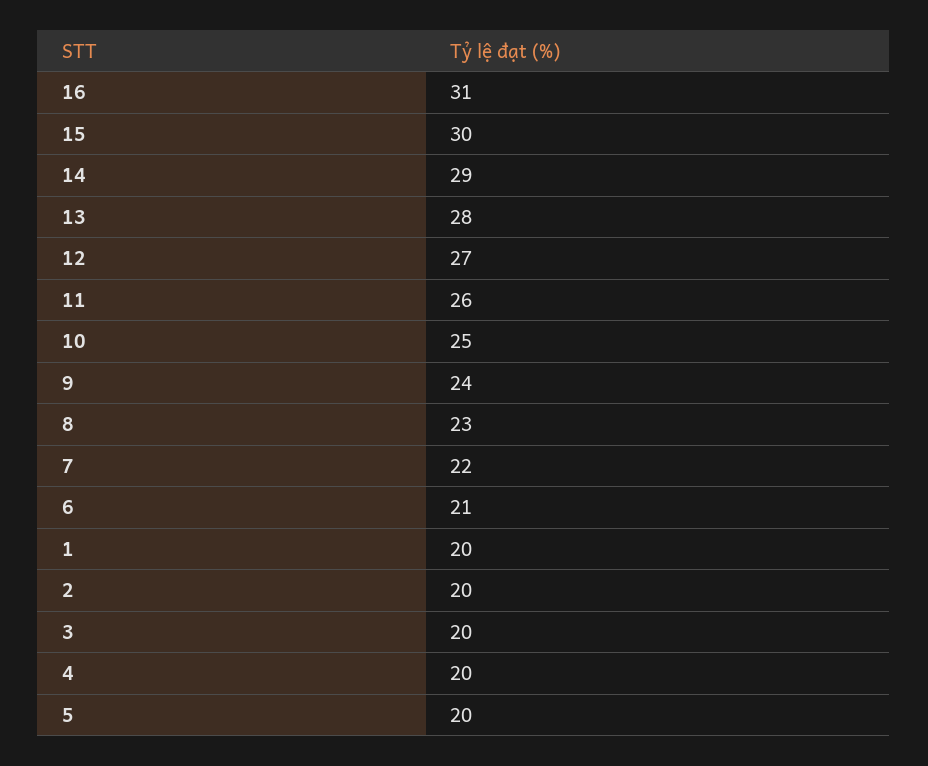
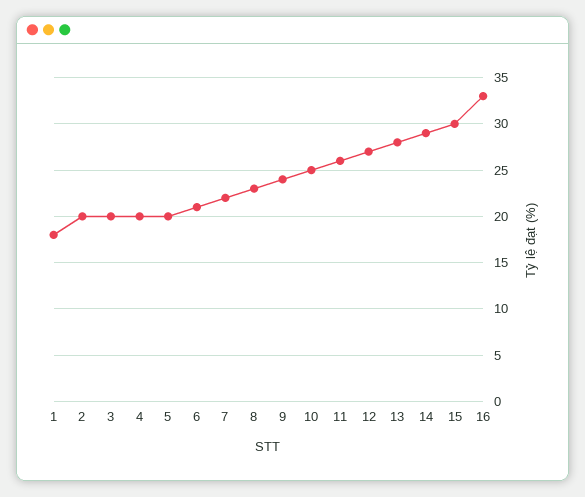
16: 31 -> 33
1: 20 -> 18

